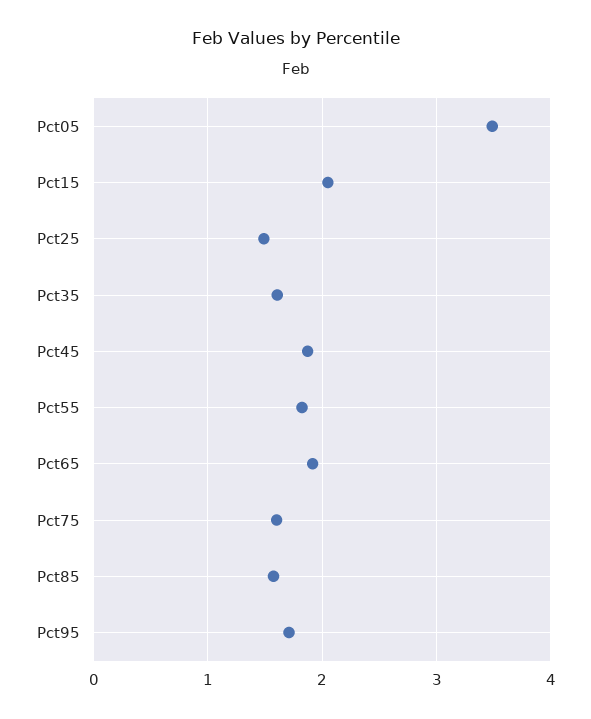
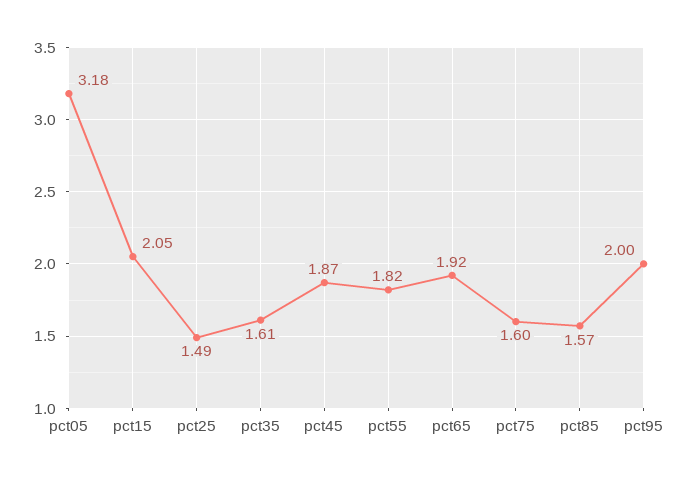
Pct05: 3.5 -> 3.18
Pct95: 1.7 -> 2

